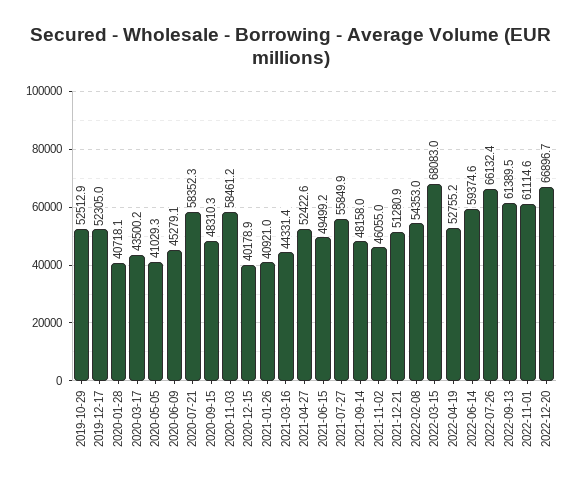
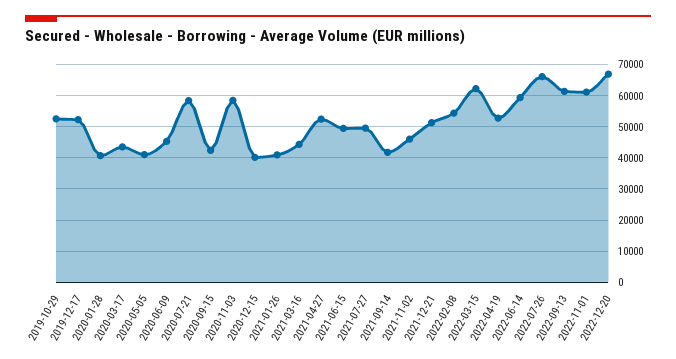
2020-09-15: 48310.3 -> 42000
2021-07-27: 55849.9 -> 50000
2021-09-14: 48158 -> 42000
2022-03-15: 68083 -> 62000

